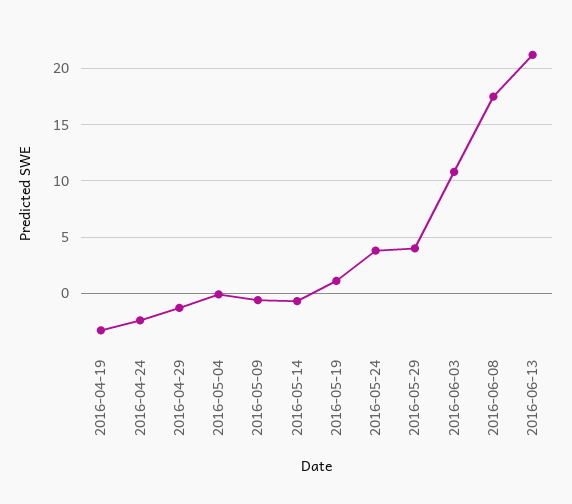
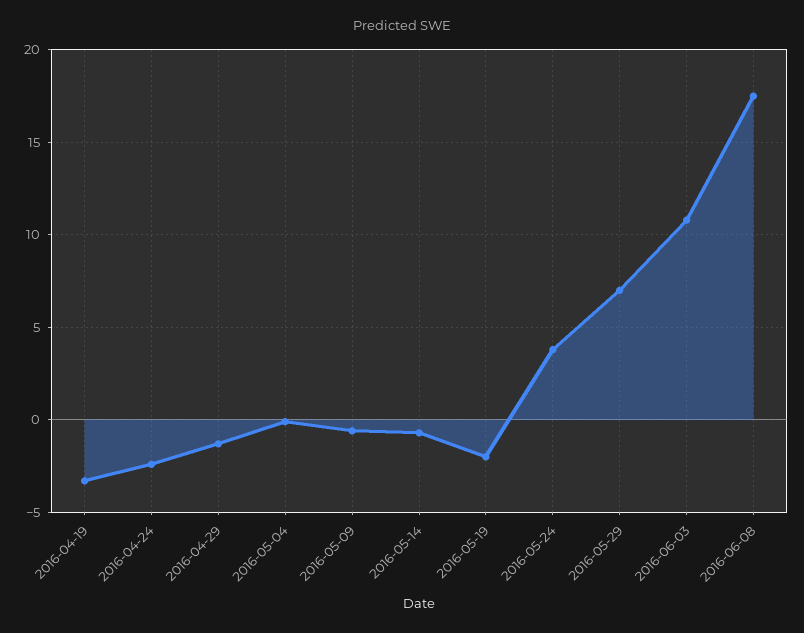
2016-05-19: 1 -> -2
2016-05-29: 4 -> 7
2016-06-13: 21 -> none

